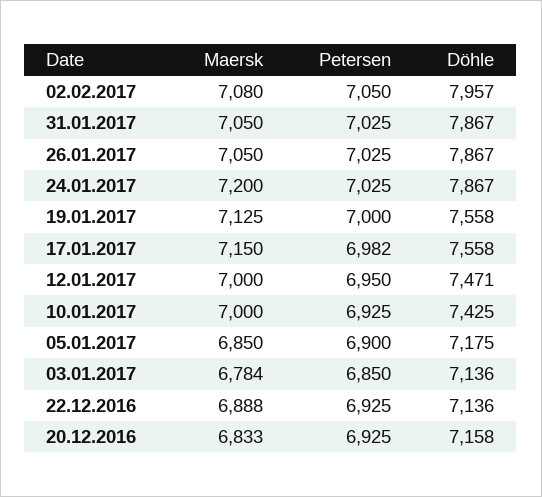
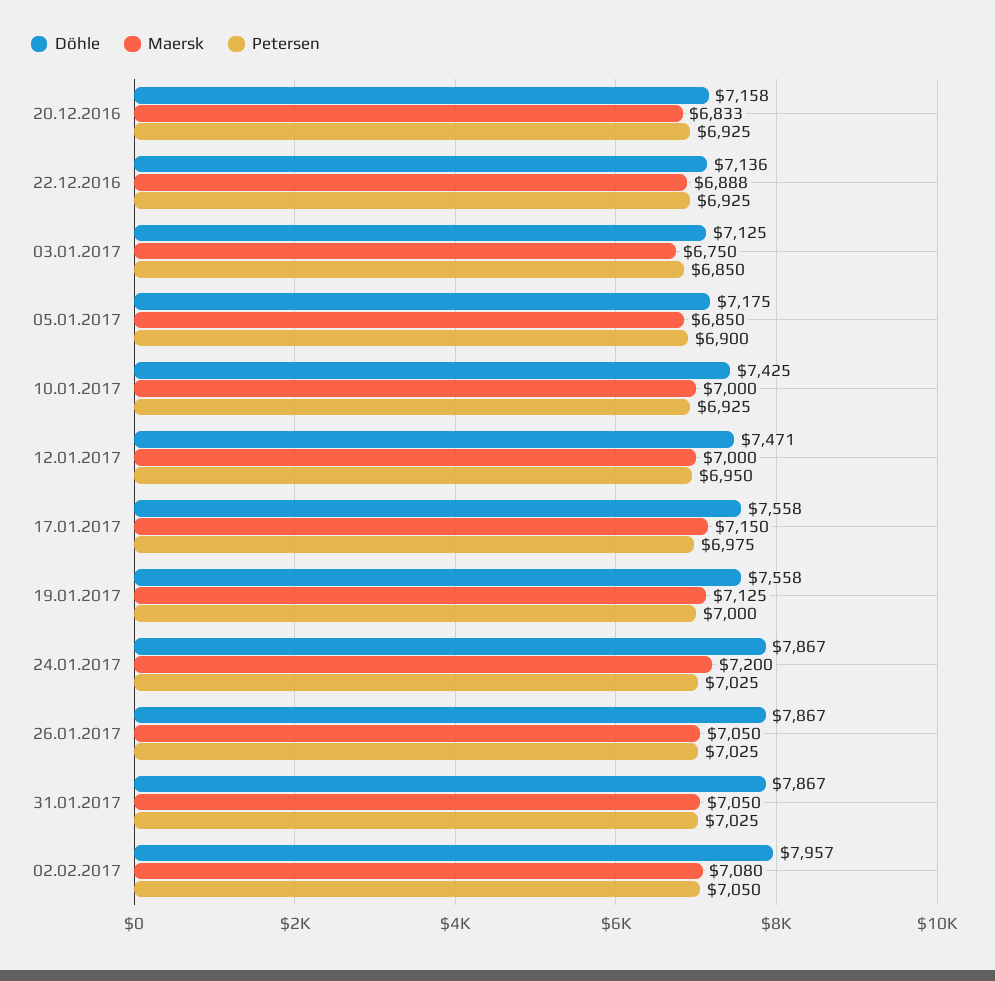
Petersen, 17.01.2017: 6982 -> 6975
Maersk, 03.01.2017: 6784 -> 6750
Döhle, 03.01.2017: 7136 -> 7125

